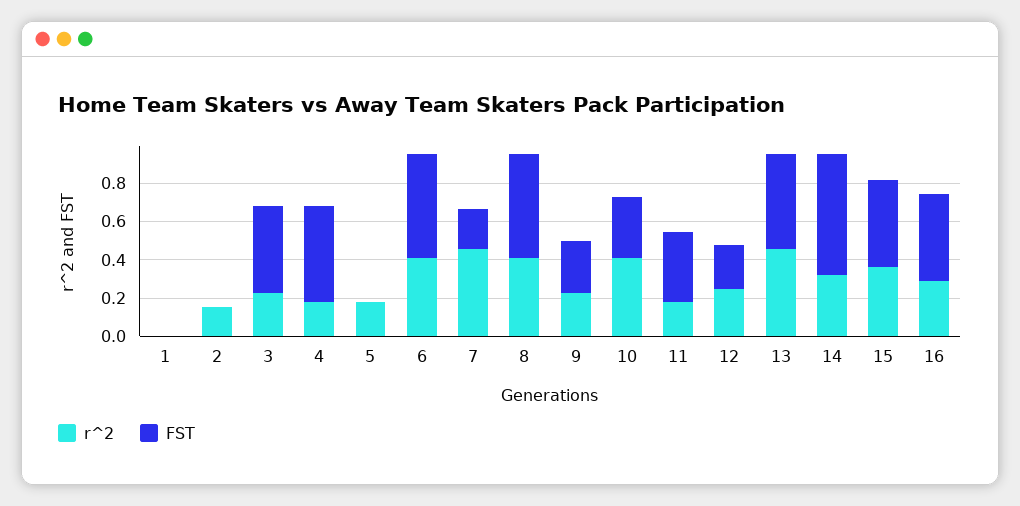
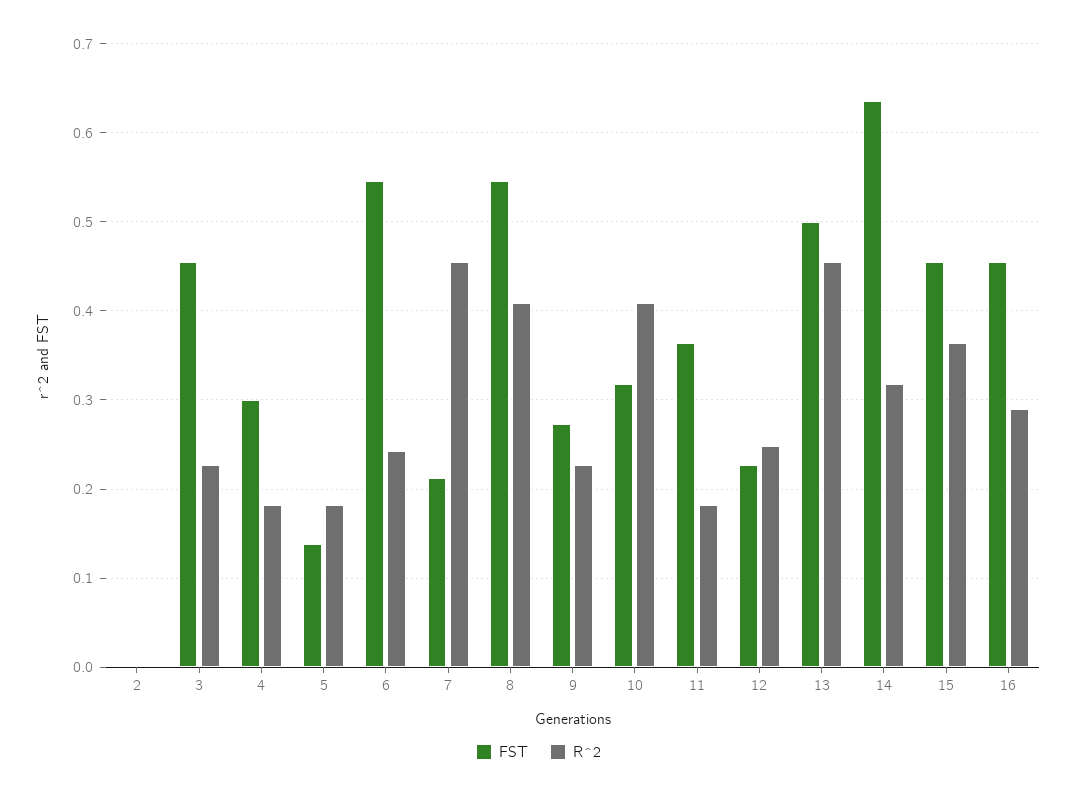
r^2, 1: 0 -> none
FST, 1: 0 -> none
r^2, 2: 0.15 -> 0
FST, 4: 0.5 -> 0.3
FST, 5: 0 -> 0.14
r^2, 6: 0.4 -> 0.24

